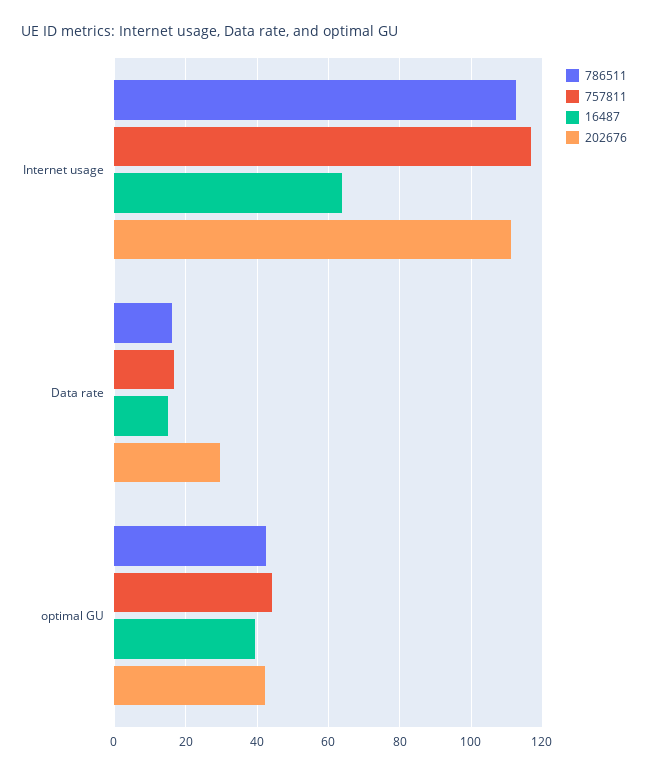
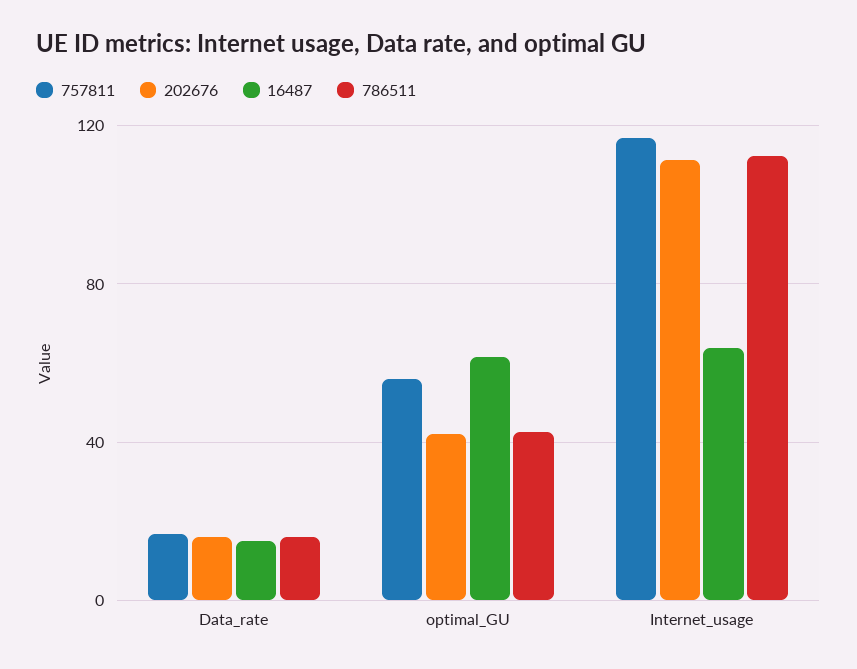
202676, Data rate: 30 -> 15
757811, optimal GU: 44 -> 55
16487, optimal GU: 40 -> 60

